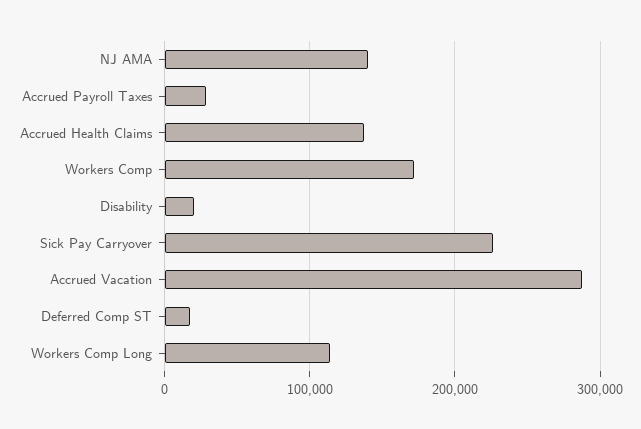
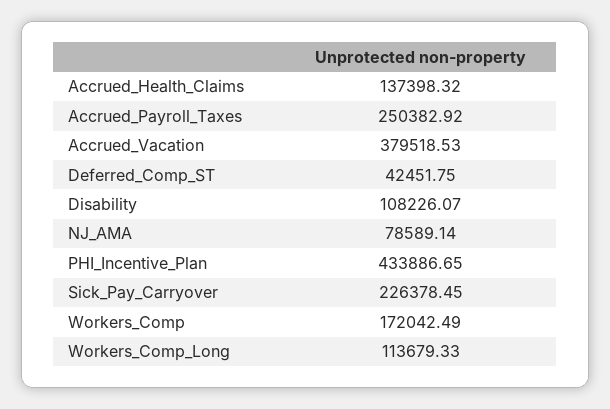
NJ AMA: 140000 -> 78589.14
Accrued Payroll Taxes: 30000 -> 250382.92
Disability: 20000 -> 108226.07
Accrued Vacation: 290000 -> 379518.53
Deferred Comp ST: 20000 -> 42451.75
PHI_Incentive_Plan: none -> 433886.65

